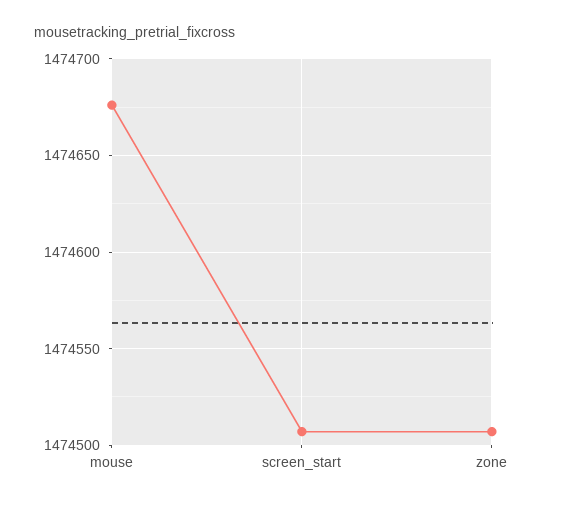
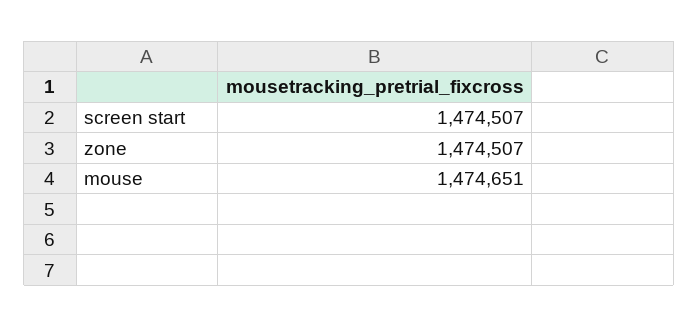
mouse: 1474675 -> 1474651

